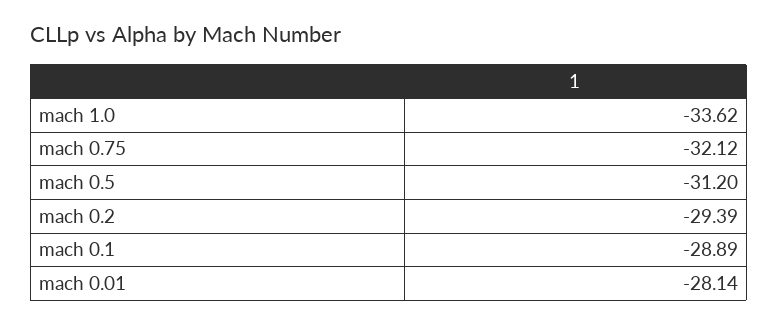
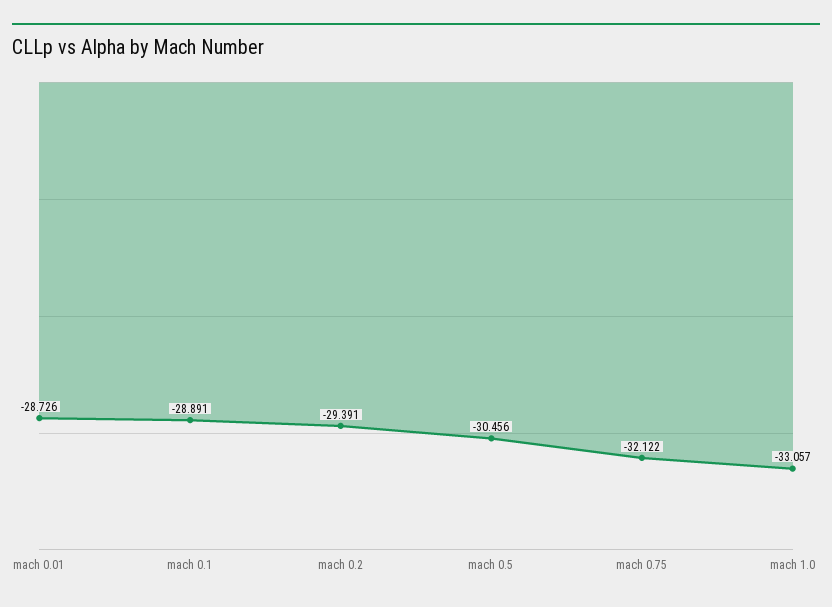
mach 1.0: -33.62 -> -33.057
mach 0.5: -31.2 -> -30.456
mach 0.01: -28.14 -> -28.726

